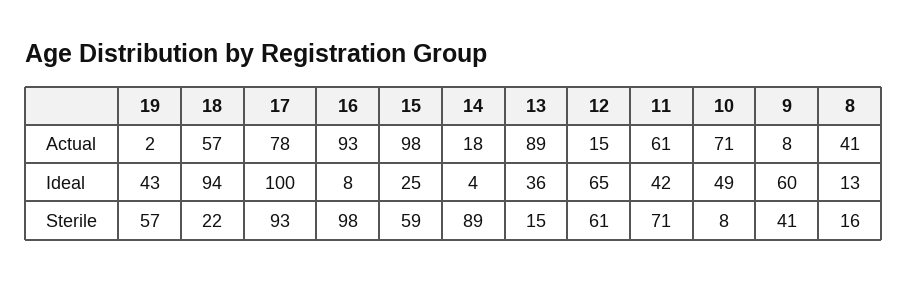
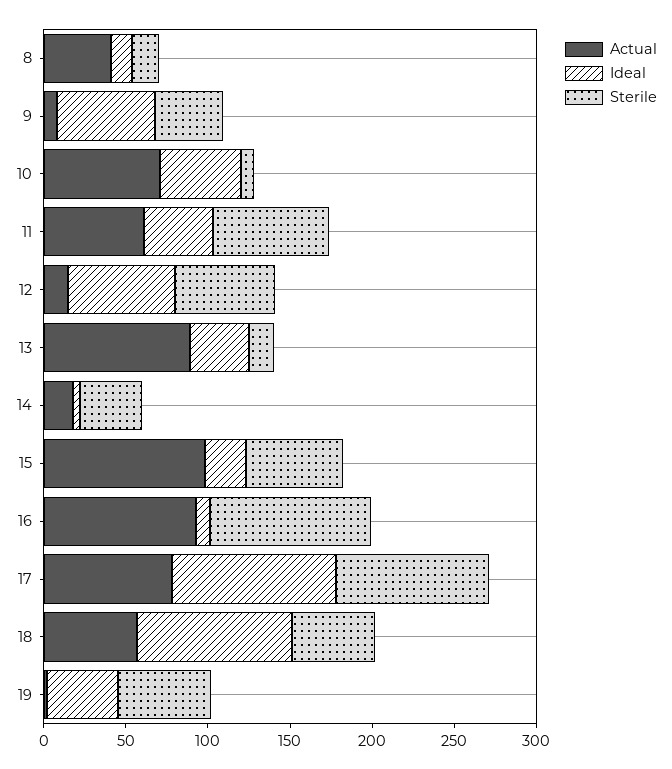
Sterile, 18: 22 -> 50
Sterile, 14: 89 -> 40

